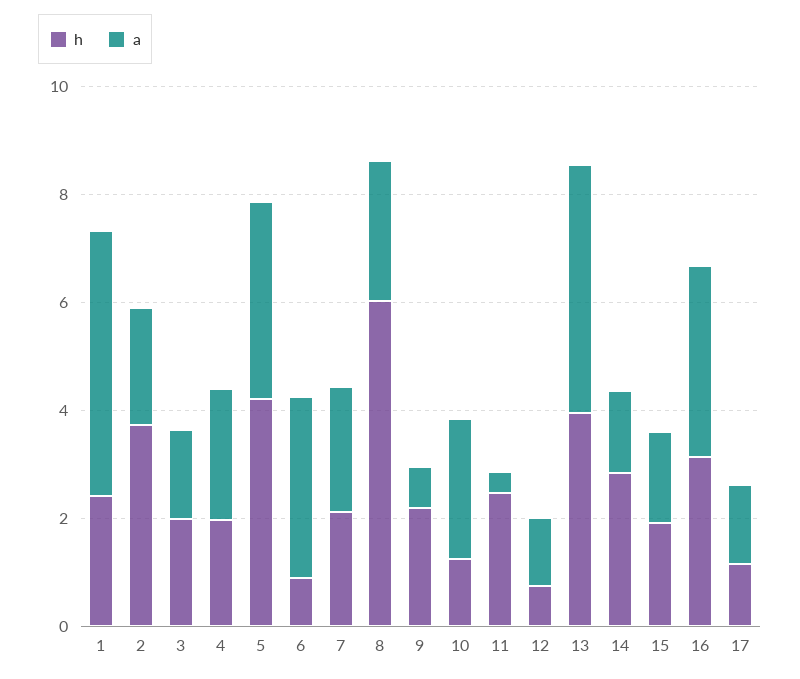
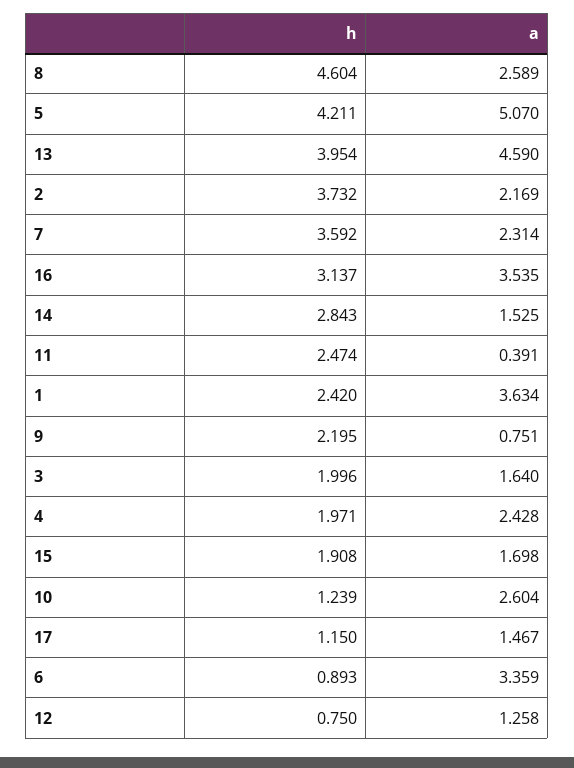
a, 1: 5 -> 3.634
a, 5: 3.5 -> 5.07
h, 7: 2 -> 3.592
h, 8: 6 -> 4.604

